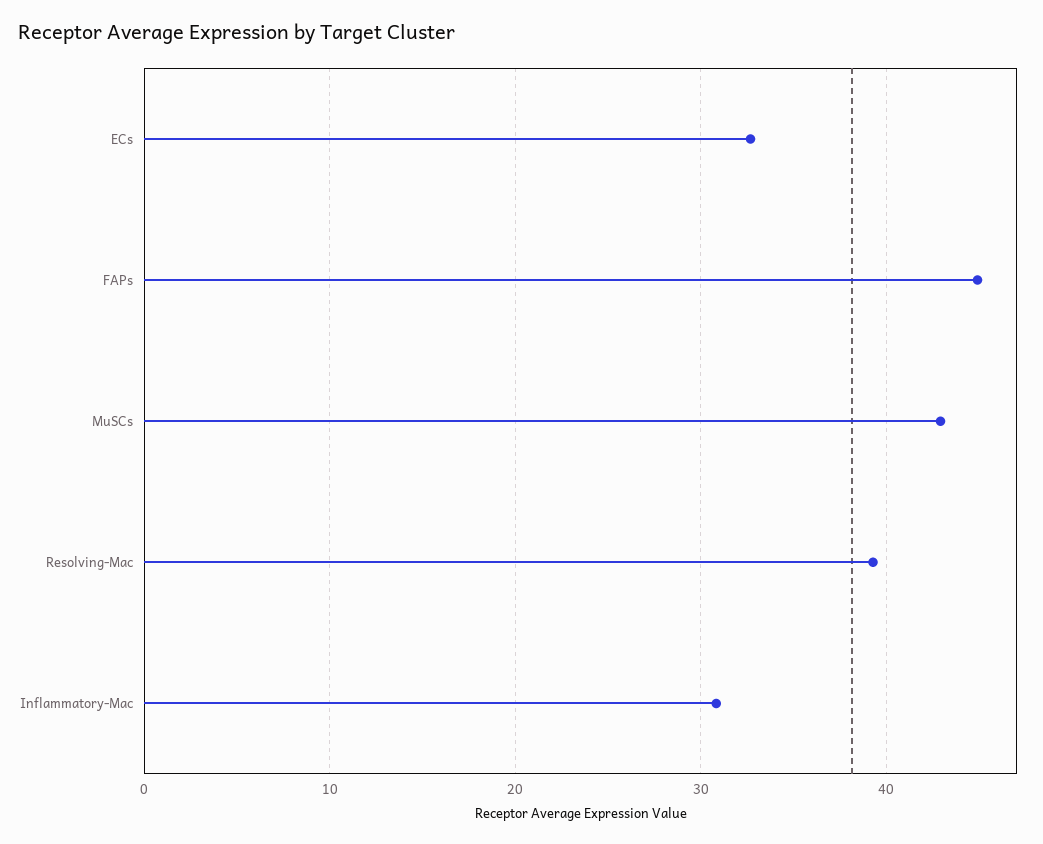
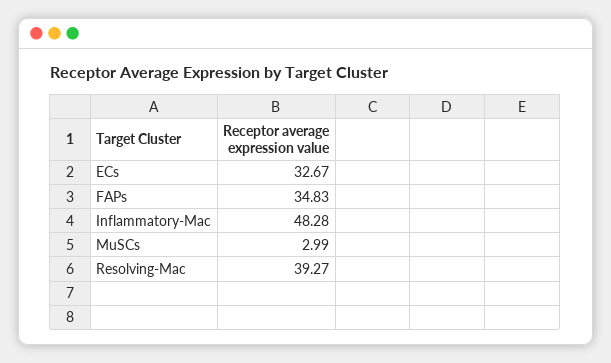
FAPs: 45 -> 34.83
MuSCs: 43 -> 2.99
Inflammatory-Mac: 31 -> 48.28

